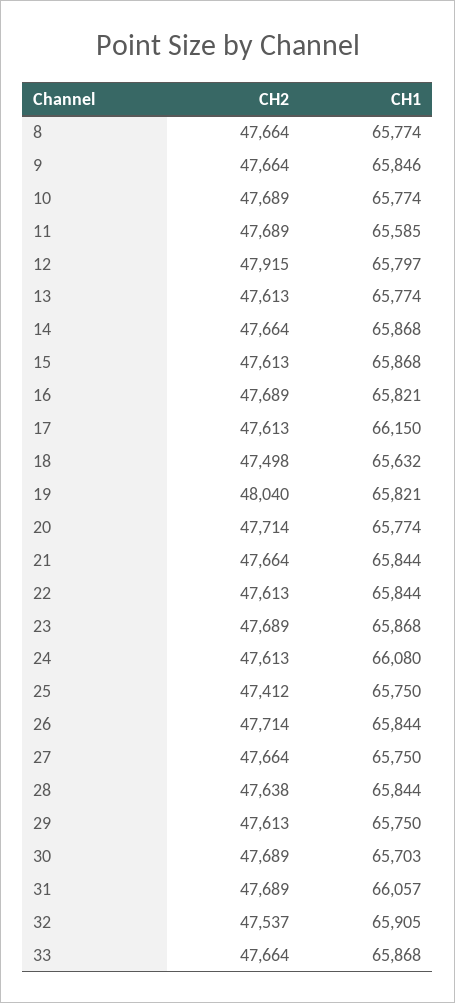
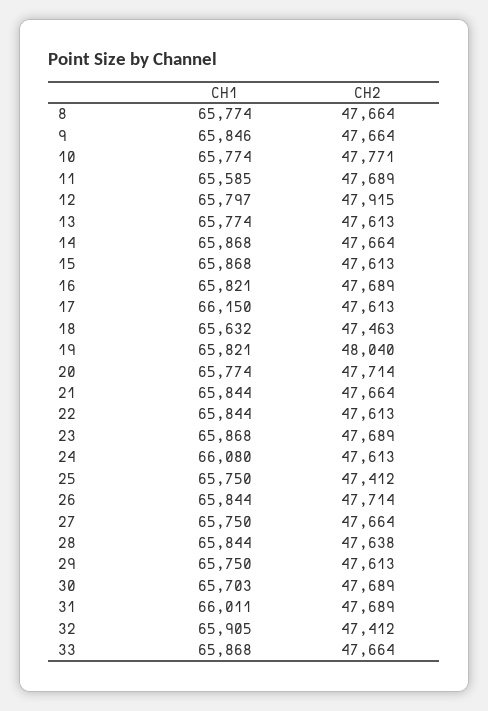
CH2, 10: 47689 -> 47771
CH2, 18: 47498 -> 47463
CH1, 31: 66057 -> 66011
CH2, 32: 47537 -> 47412

